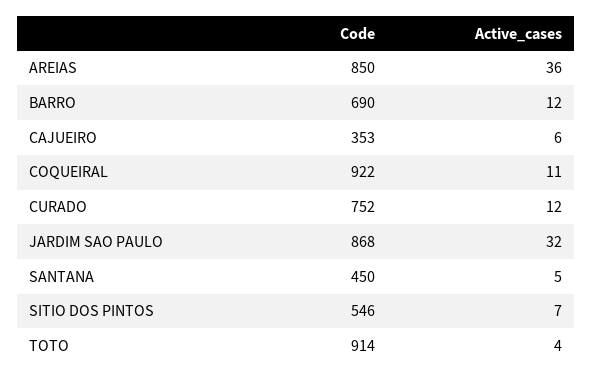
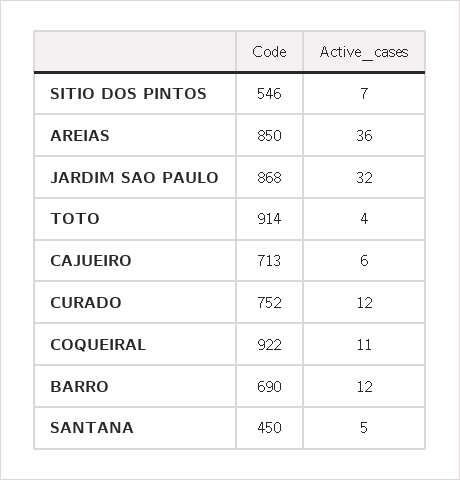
Code, CAJUEIRO: 353 -> 713

